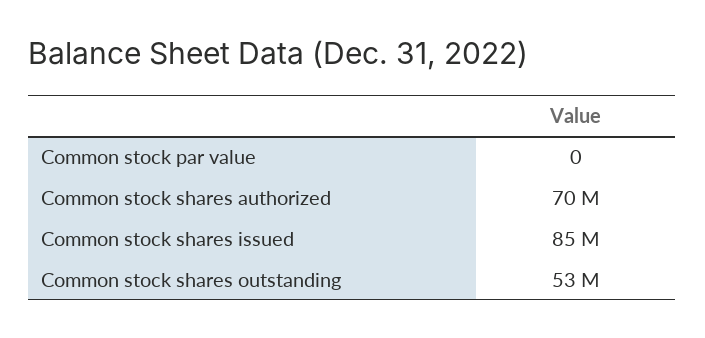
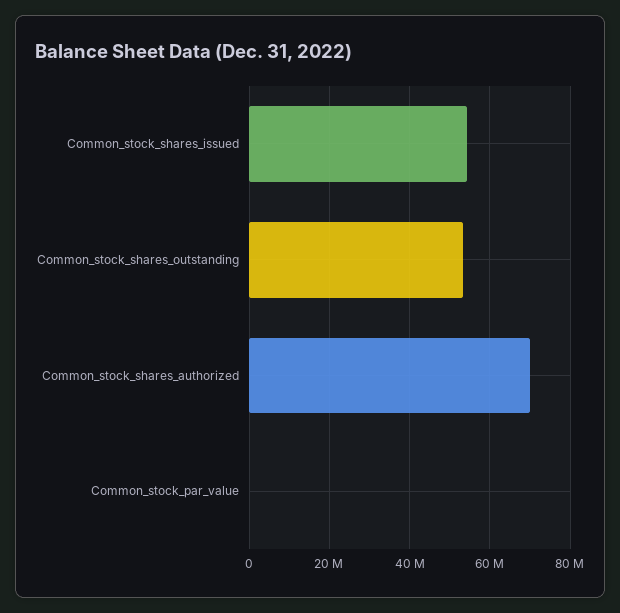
Common stock shares issued: 85000000 -> 54000000

